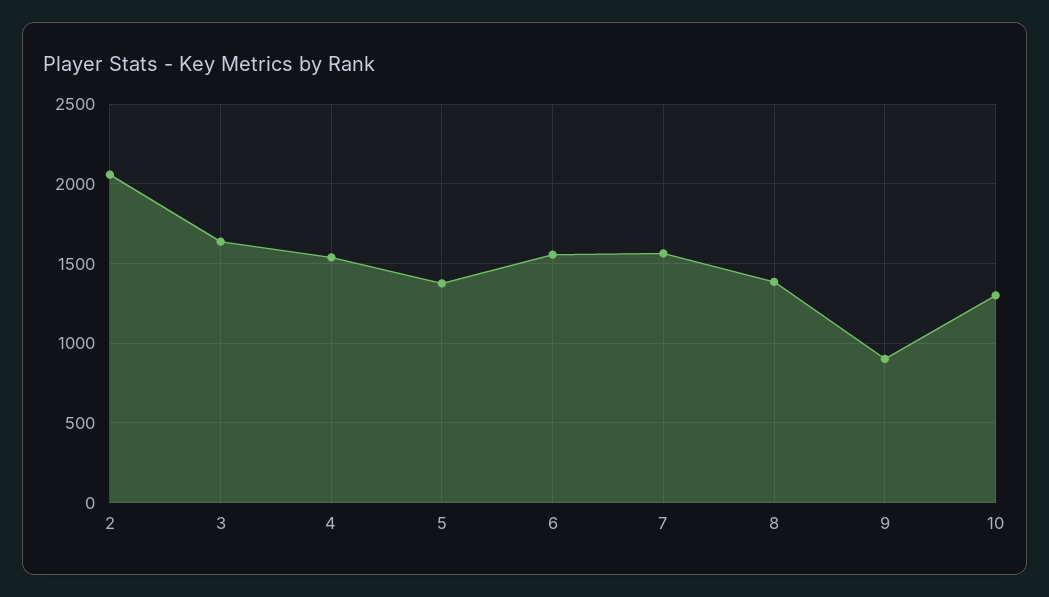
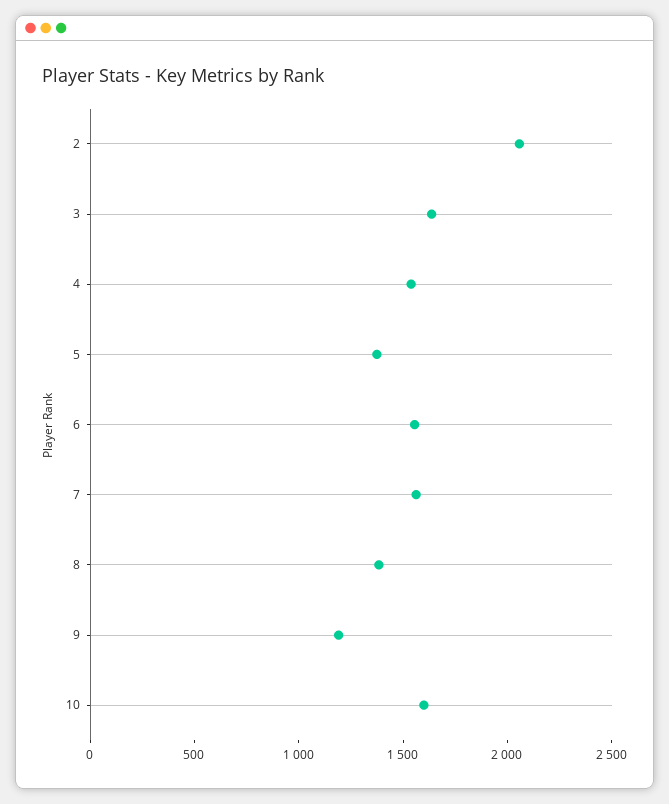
9: 900 -> 1200
10: 1300 -> 1600

